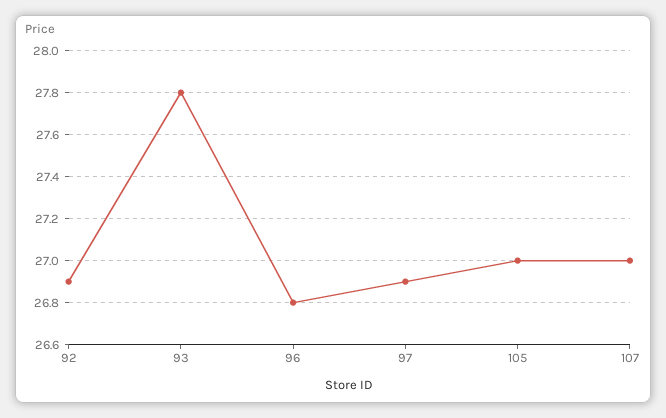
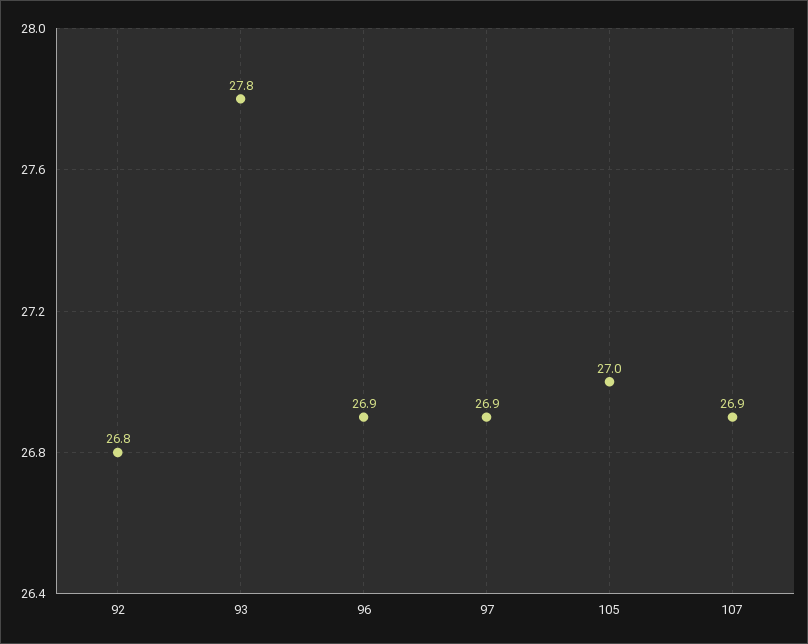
92: 26.9 -> 26.8
96: 26.8 -> 26.9
107: 27 -> 26.9

